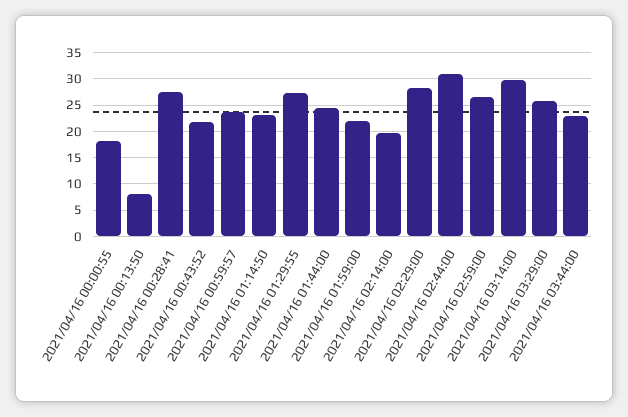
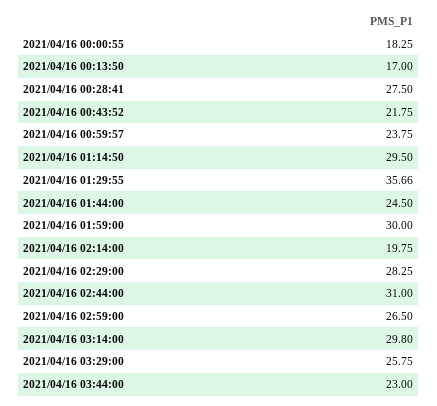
2021/04/16 00:13:50: 7.5 -> 17
2021/04/16 01:14:50: 22.5 -> 29.5
2021/04/16 01:29:55: 27.5 -> 35.66
2021/04/16 01:59:00: 22.5 -> 30

